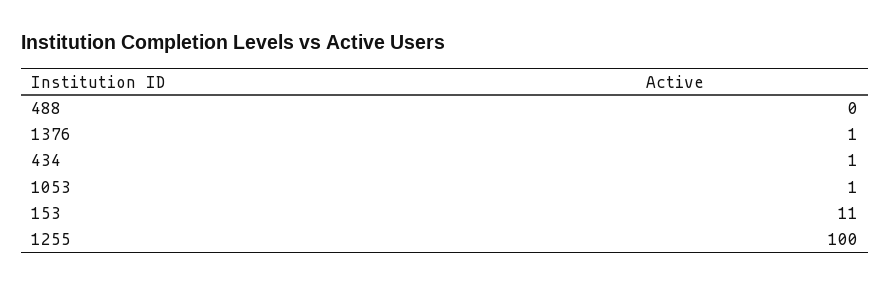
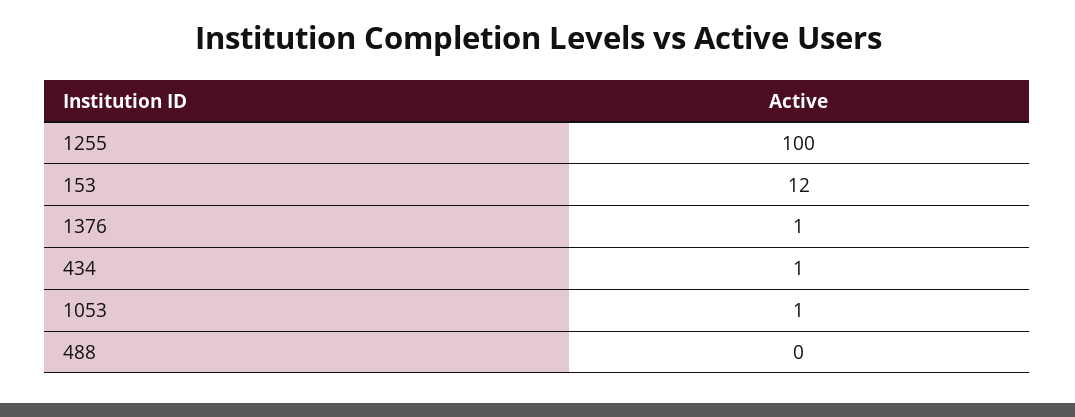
153: 11 -> 12

